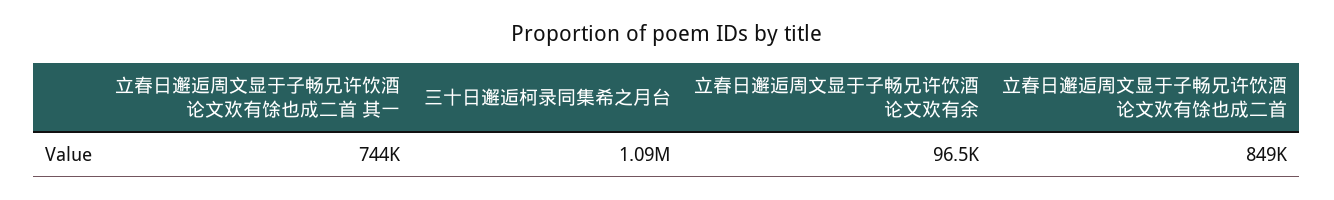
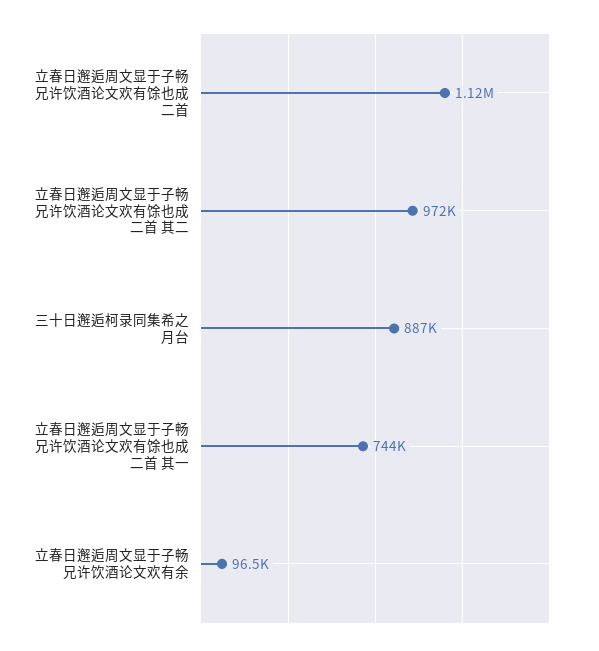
三十日邂逅柯录同集希之月台: 1090000 -> 887000
立春日邂逅周文显于子畅兄许饮酒论文欢有馀也成二首: 849000 -> 1120000
立春日邂逅周文显于子畅兄许饮酒论文欢有馀也成二首 其二: none -> 972000

